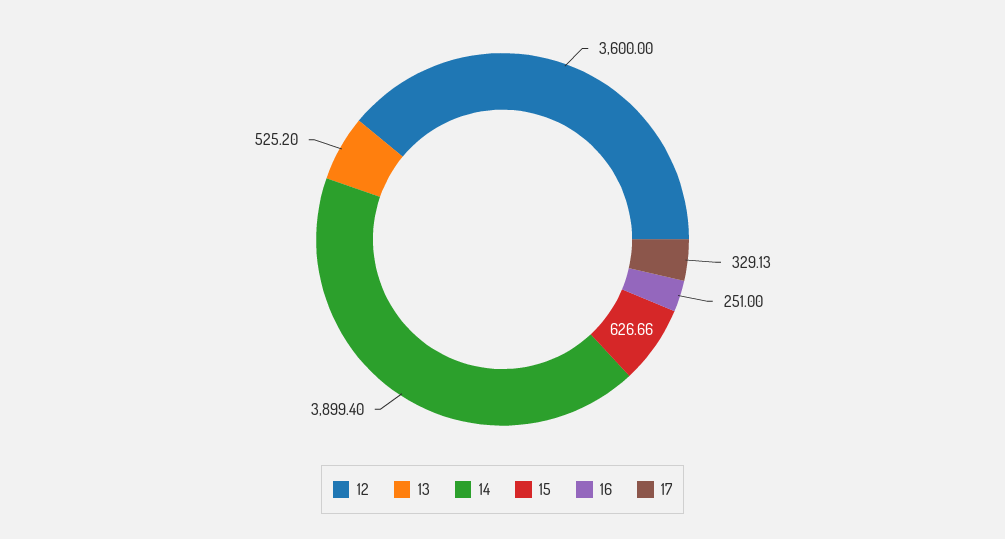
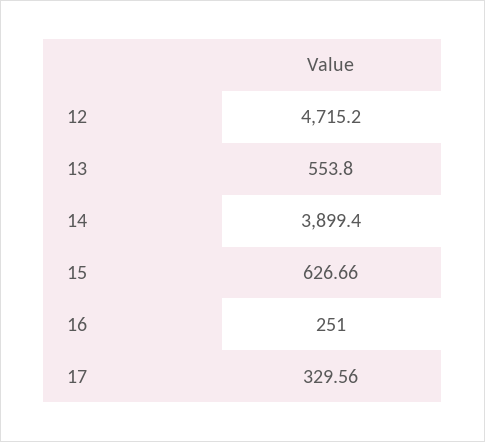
12: 3600 -> 4715.2
13: 525.2 -> 553.8
17: 329.13 -> 329.56

